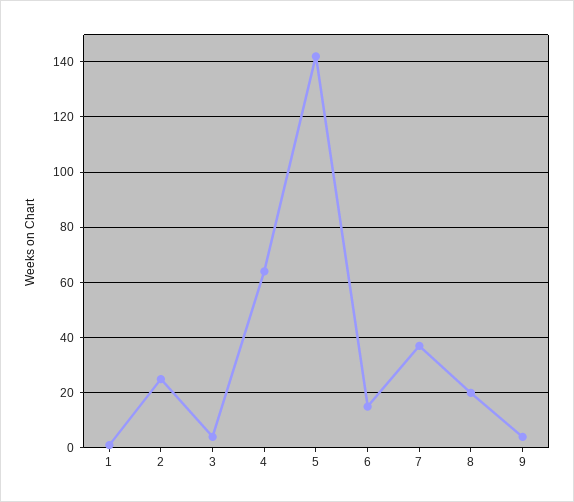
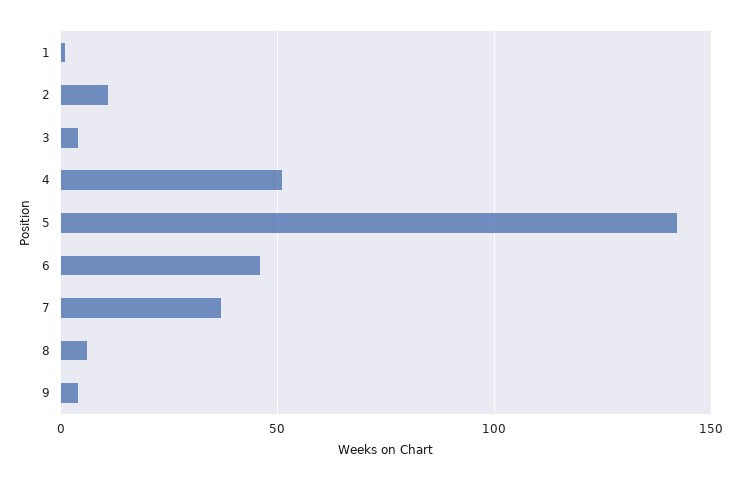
2: 25 -> 10
4: 65 -> 50
6: 15 -> 45
8: 20 -> 5

